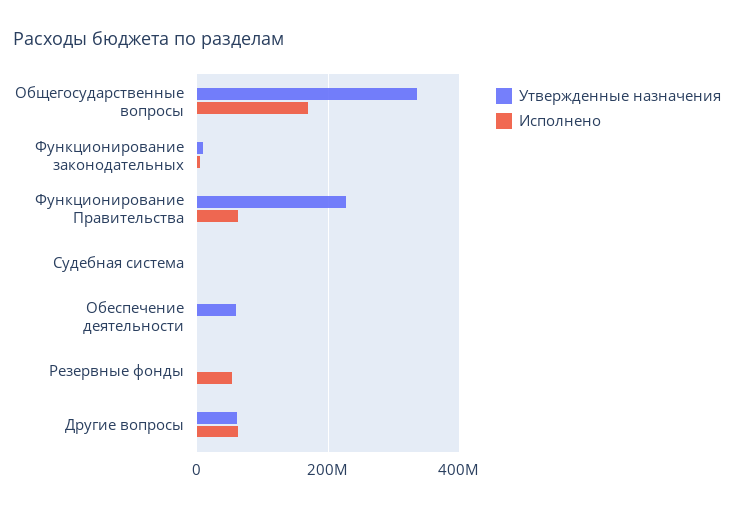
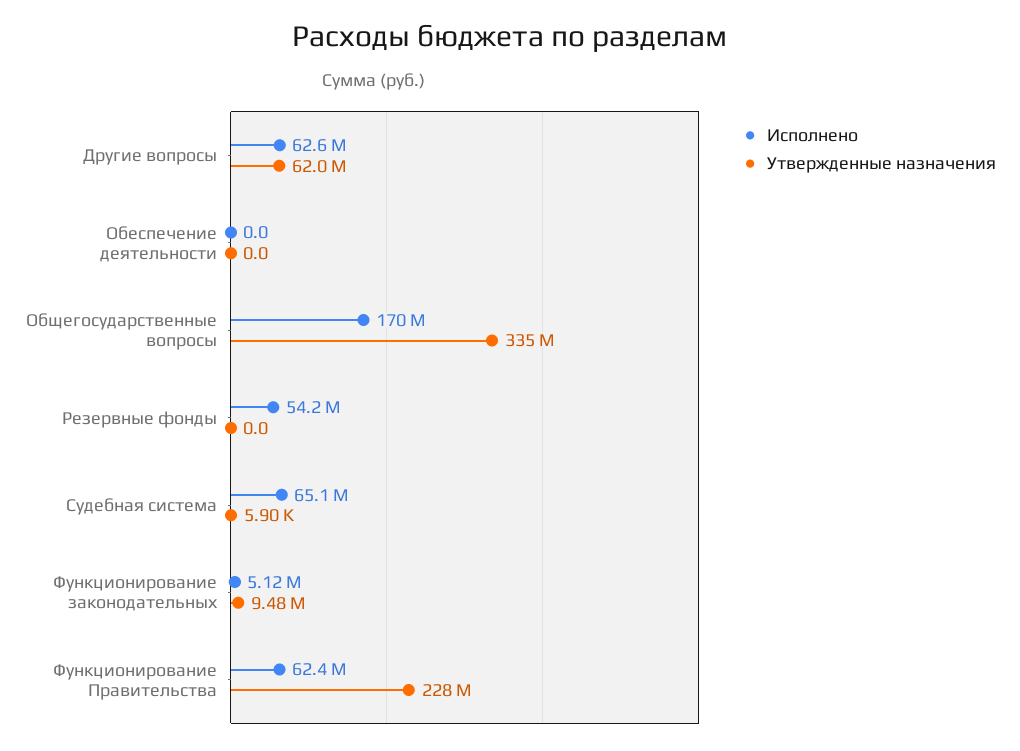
Исполнено, Судебная система: 0 -> 65100000
Утвержденные назначения, Обеспечение деятельности: 60000000 -> 0

